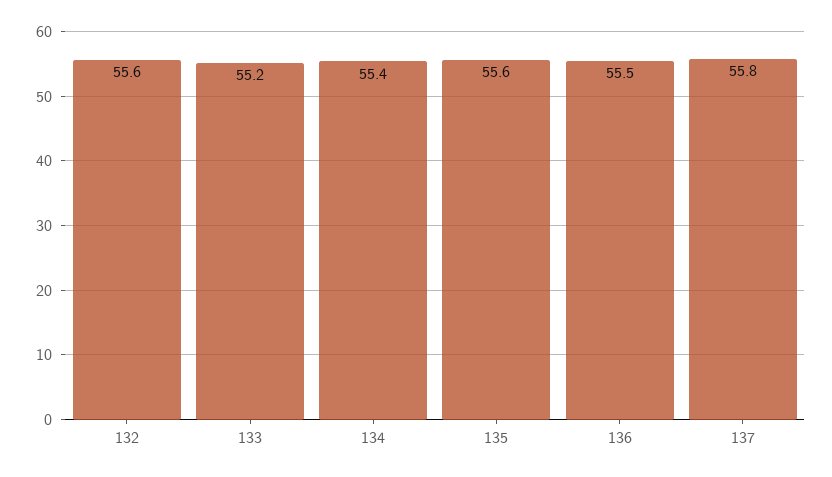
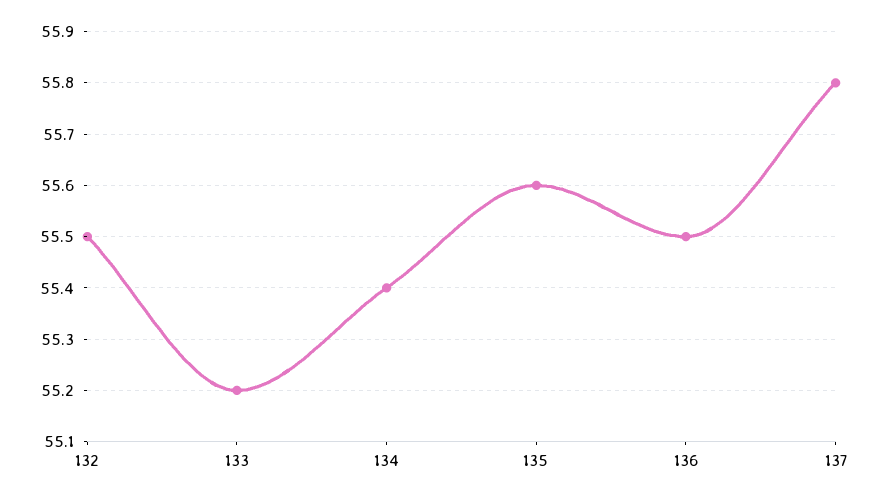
132: 55.6 -> 55.5

